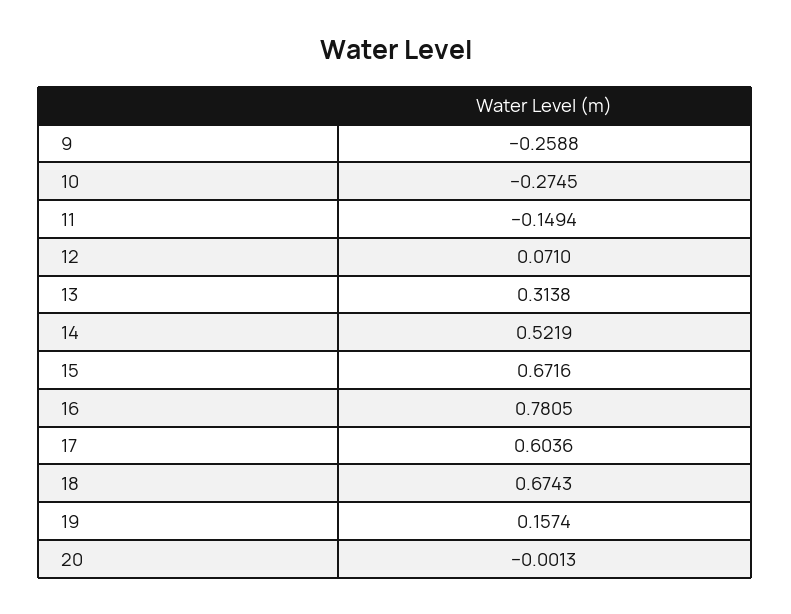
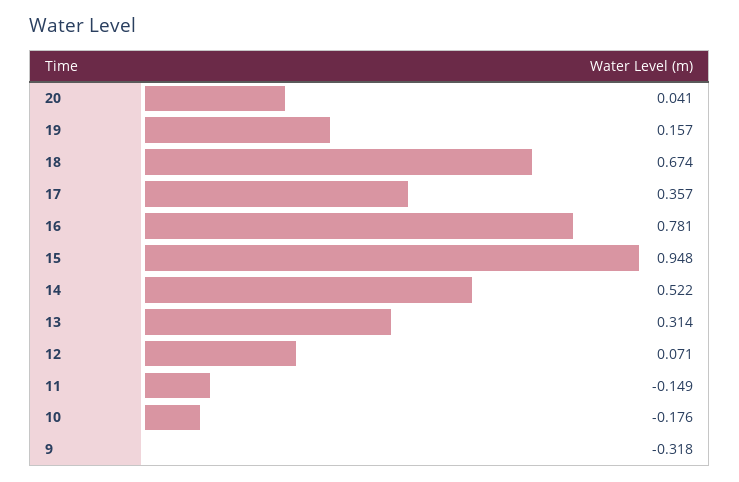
9: -0.2588 -> -0.318
10: -0.2745 -> -0.176
15: 0.6716 -> 0.948
17: 0.6036 -> 0.357
20: -0.0013 -> 0.041

